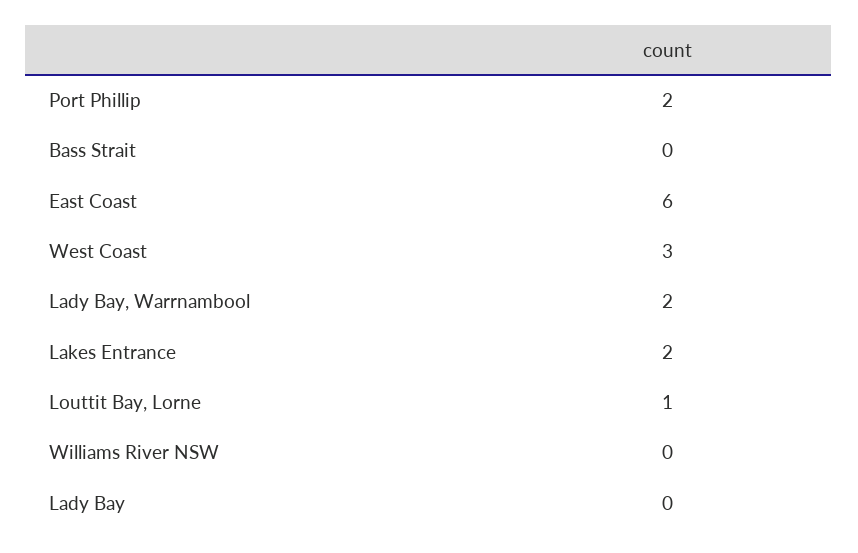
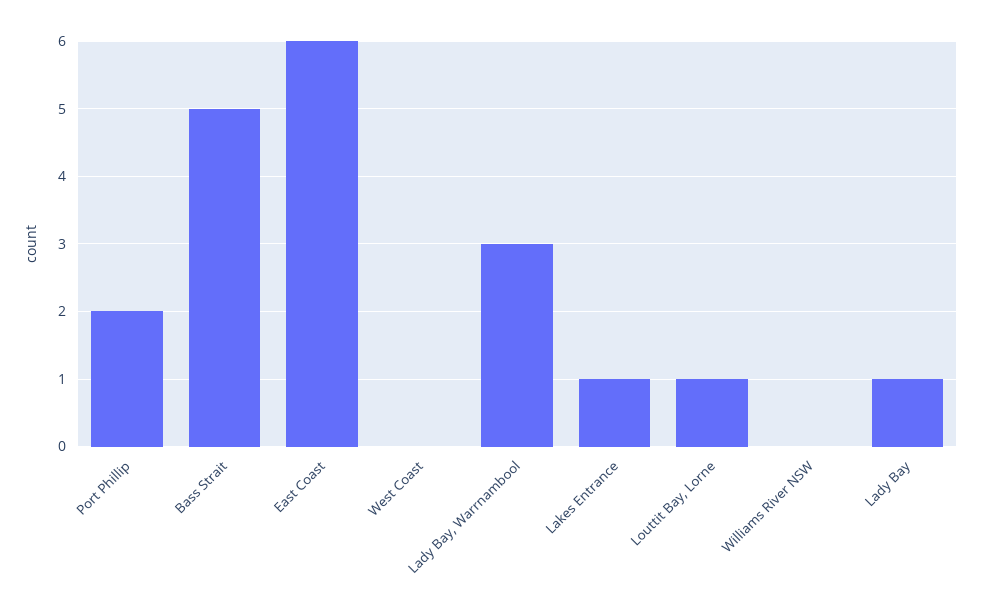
Bass Strait: 0 -> 5
West Coast: 3 -> 0
Lady Bay, Warrnambool: 2 -> 3
Lakes Entrance: 2 -> 1
Lady Bay: 0 -> 1

